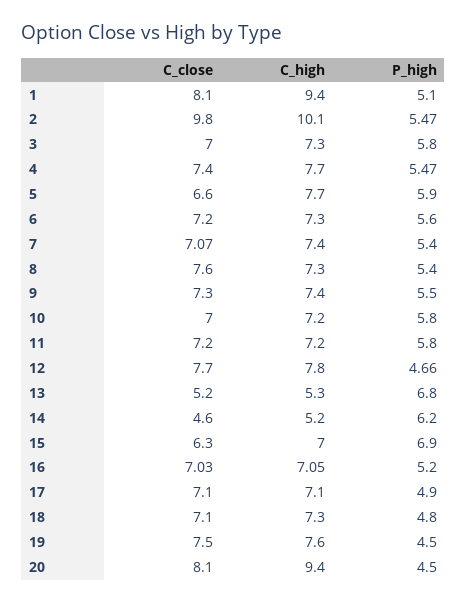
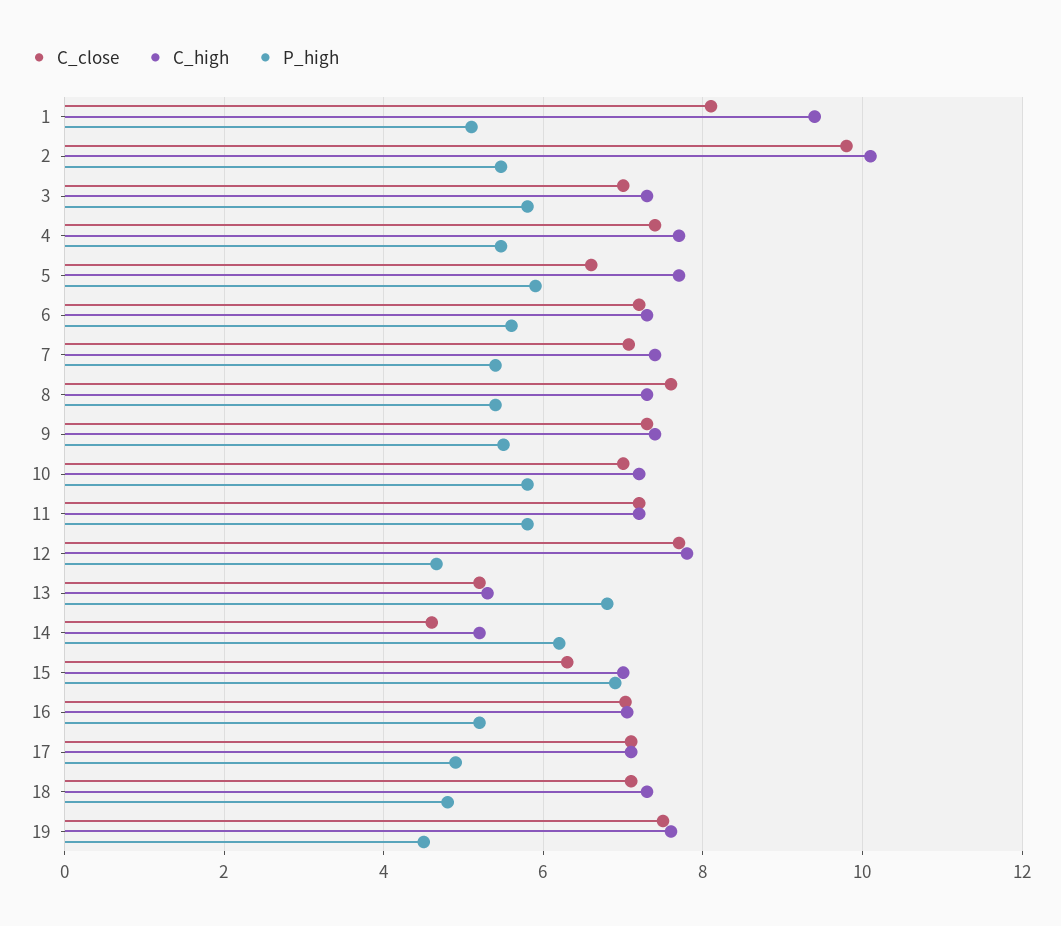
C_close, 20: 8.1 -> none
C_high, 20: 9.4 -> none
P_high, 20: 4.5 -> none

